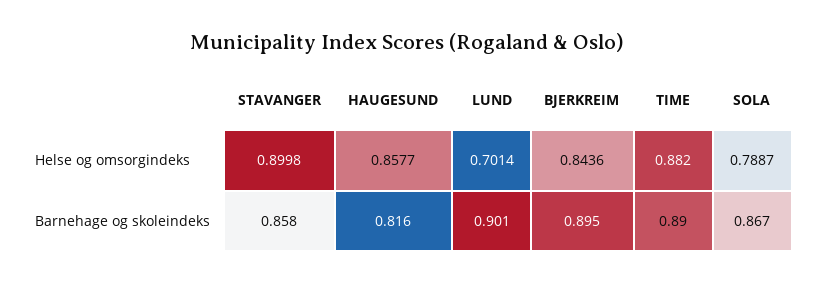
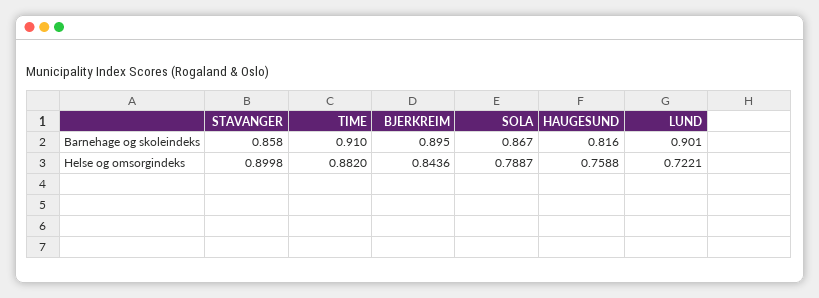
HAUGESUND, Helse og omsorgindeks: 0.8577 -> 0.7588
LUND, Helse og omsorgindeks: 0.7014 -> 0.7221
TIME, Barnehage og skoleindeks: 0.89 -> 0.91

